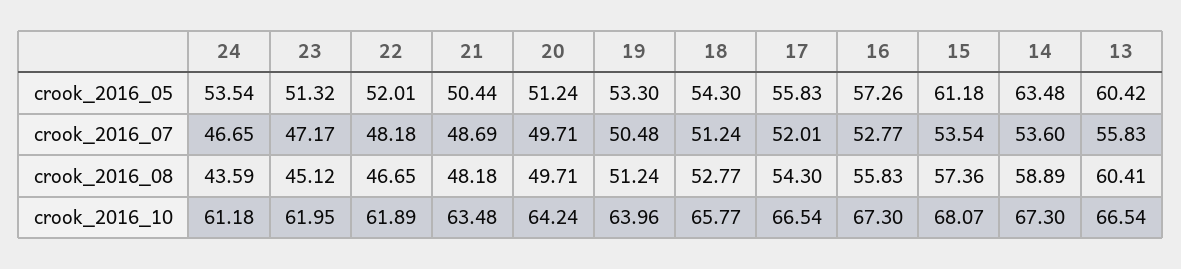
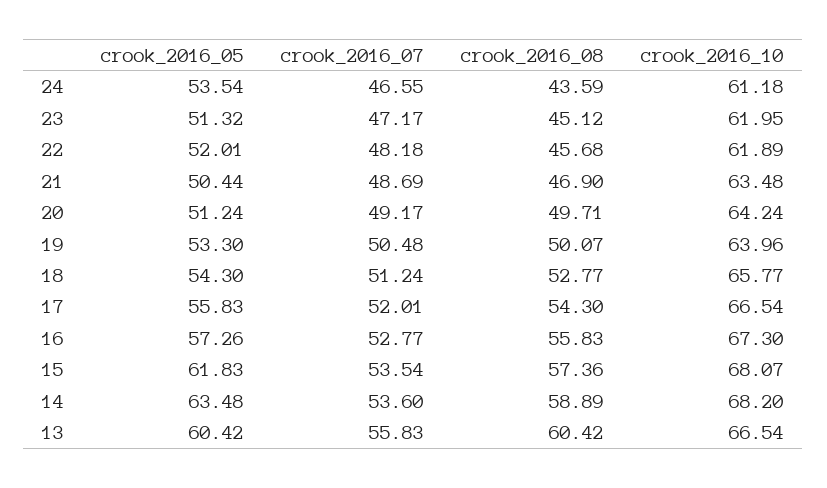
15, crook_2016_05: 61.18 -> 61.83
24, crook_2016_07: 46.65 -> 46.55
20, crook_2016_07: 49.71 -> 49.17
22, crook_2016_08: 46.65 -> 45.68
21, crook_2016_08: 48.18 -> 46.9
19, crook_2016_08: 51.24 -> 50.07
13, crook_2016_08: 60.41 -> 60.42
14, crook_2016_10: 67.3 -> 68.2

